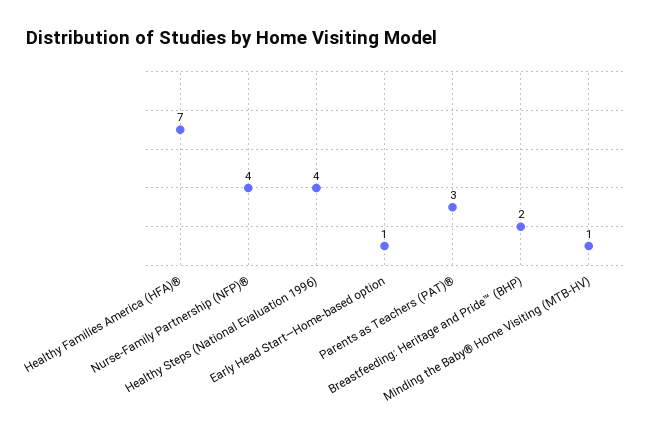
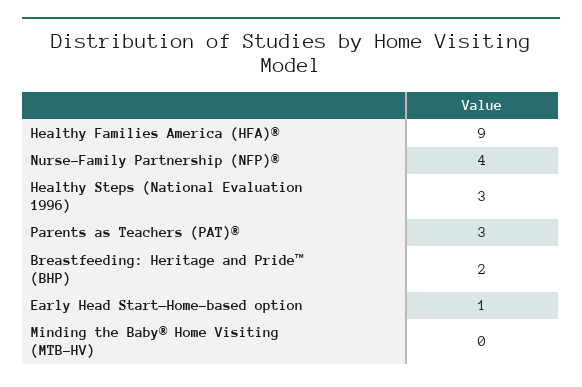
Healthy Families America (HFA)®: 7 -> 9
Healthy Steps (National Evaluation 1996): 4 -> 3
Minding the Baby® Home Visiting (MTB-HV): 1 -> 0

